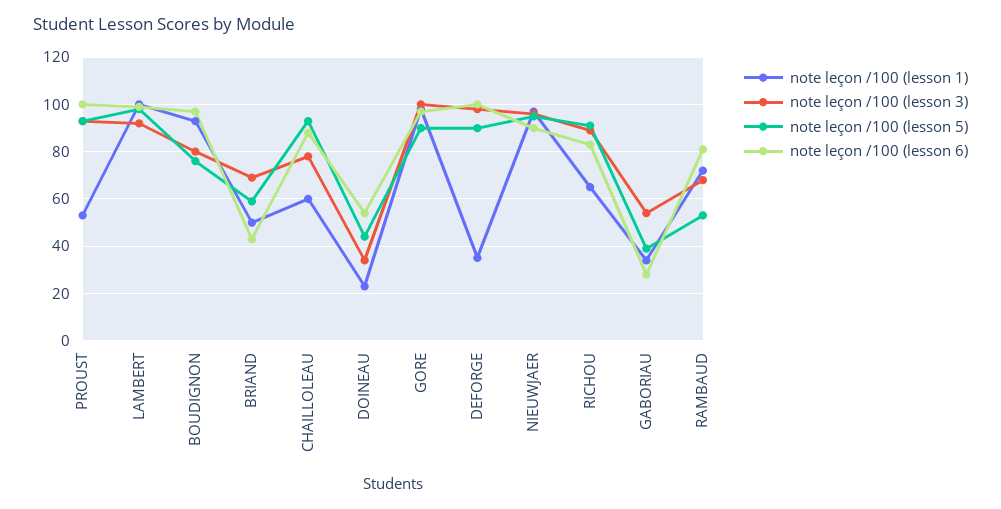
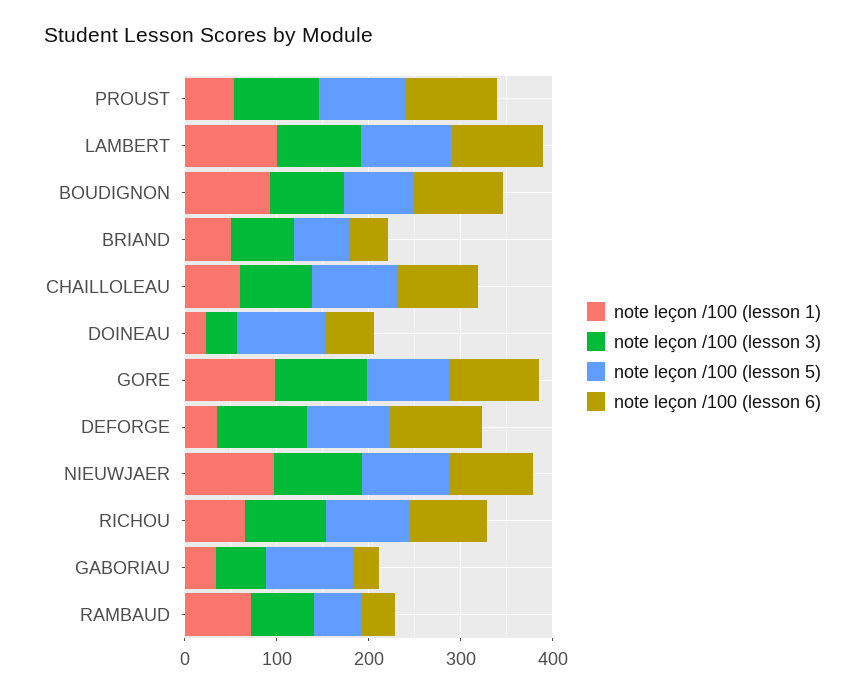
note leçon /100 (lesson 5), DOINEAU: 45 -> 100
note leçon /100 (lesson 5), GABORIAU: 40 -> 100
note leçon /100 (lesson 6), RAMBAUD: 80 -> 40

